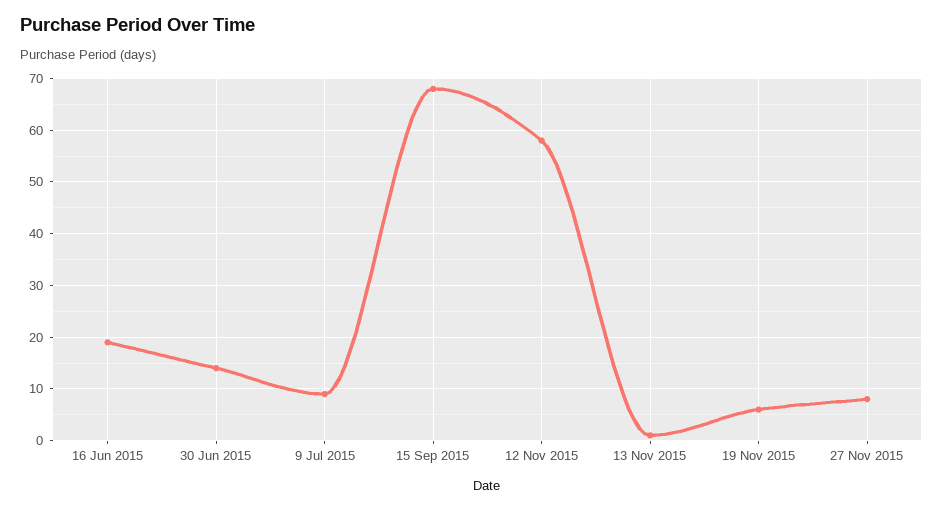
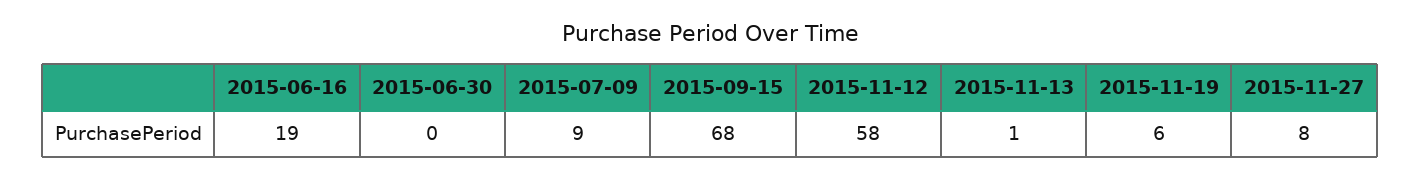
30 Jun 2015: 15 -> 0

